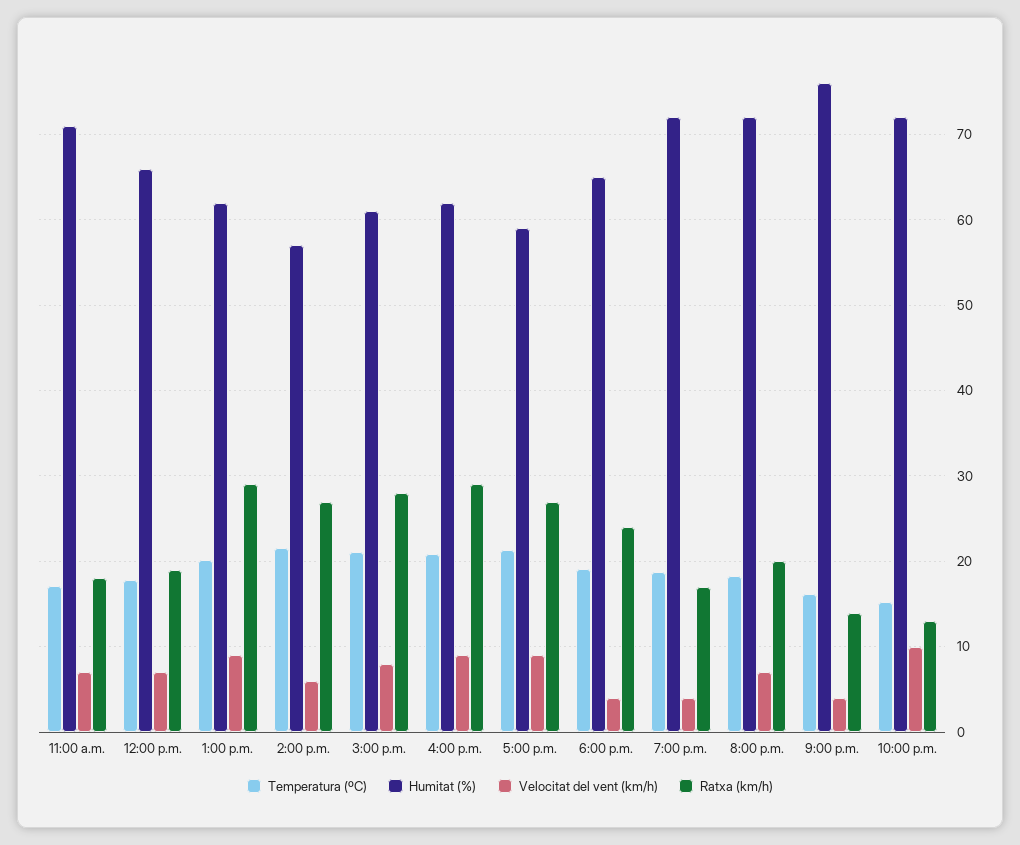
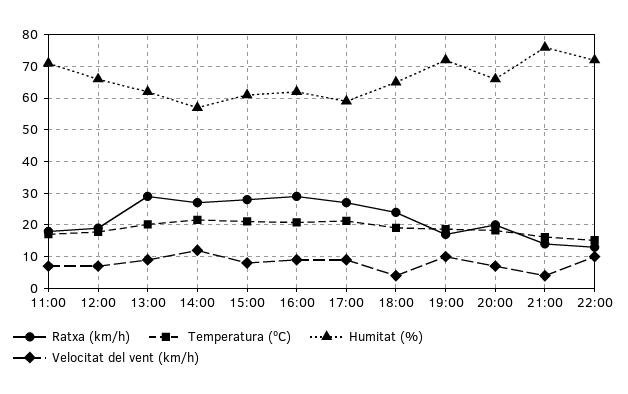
Velocitat del vent (km/h), 2:00 p.m.: 6 -> 12
Velocitat del vent (km/h), 7:00 p.m.: 4 -> 10
Humitat (%), 8:00 p.m.: 72 -> 66

